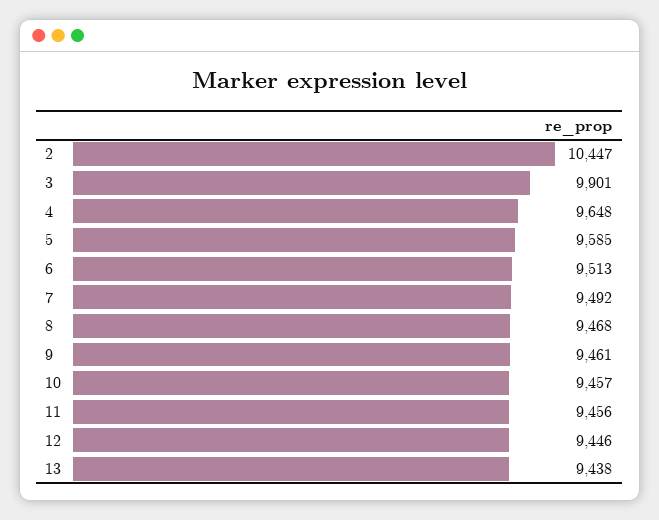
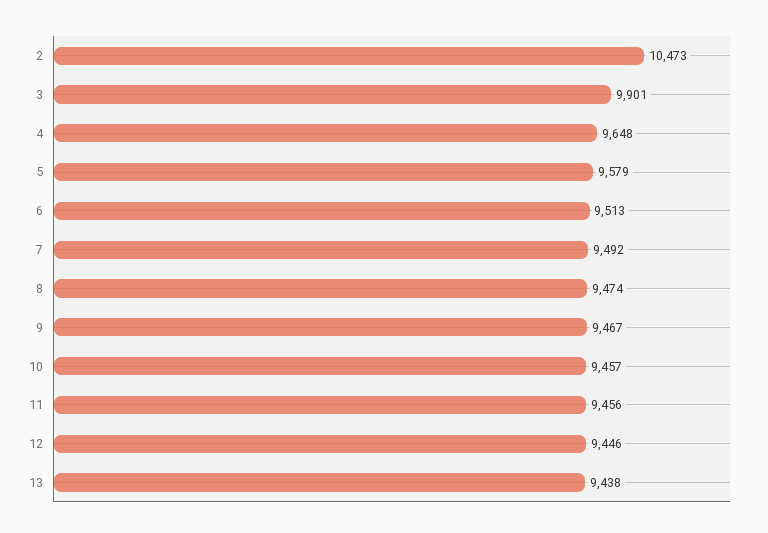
2: 10447 -> 10473
5: 9585 -> 9579
8: 9468 -> 9474
9: 9461 -> 9467

